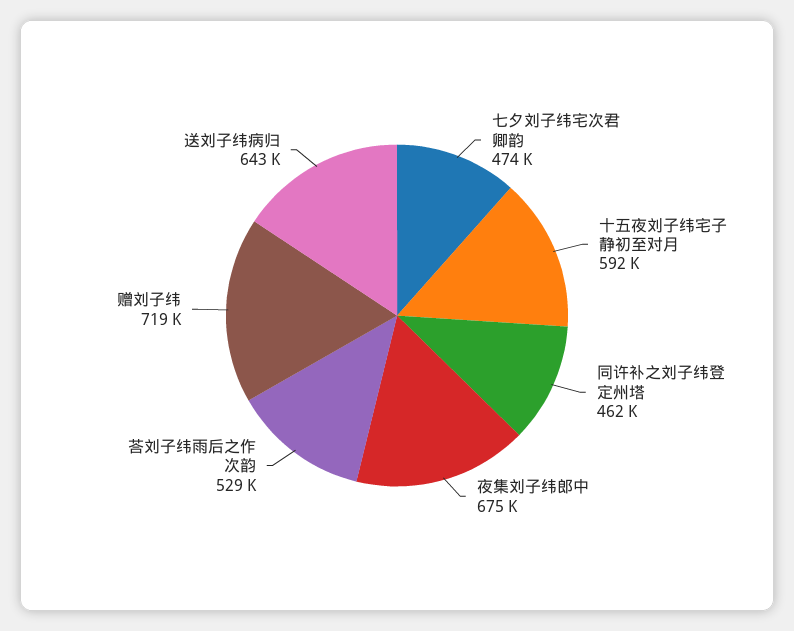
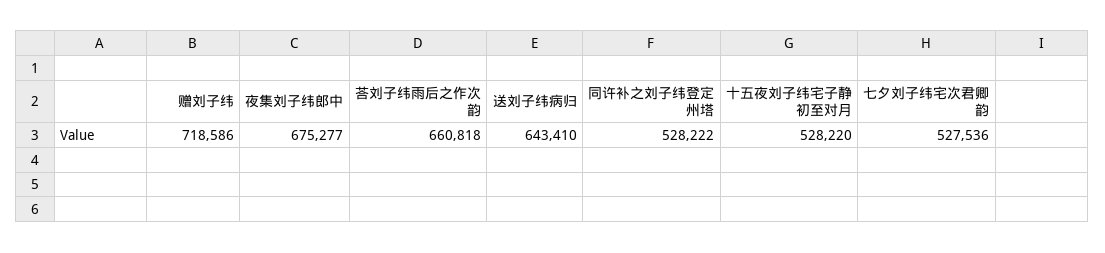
七夕刘子纬宅次君卿韵: 474000 -> 527536
十五夜刘子纬宅子静初至对月: 592000 -> 528220
同许补之刘子纬登定州塔: 462000 -> 528222
荅刘子纬雨后之作次韵: 529000 -> 660818

